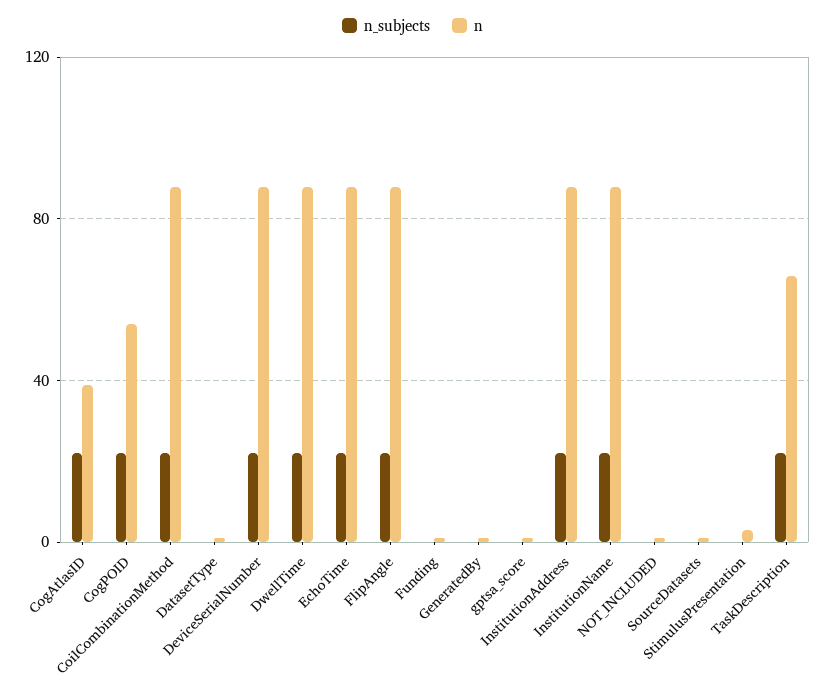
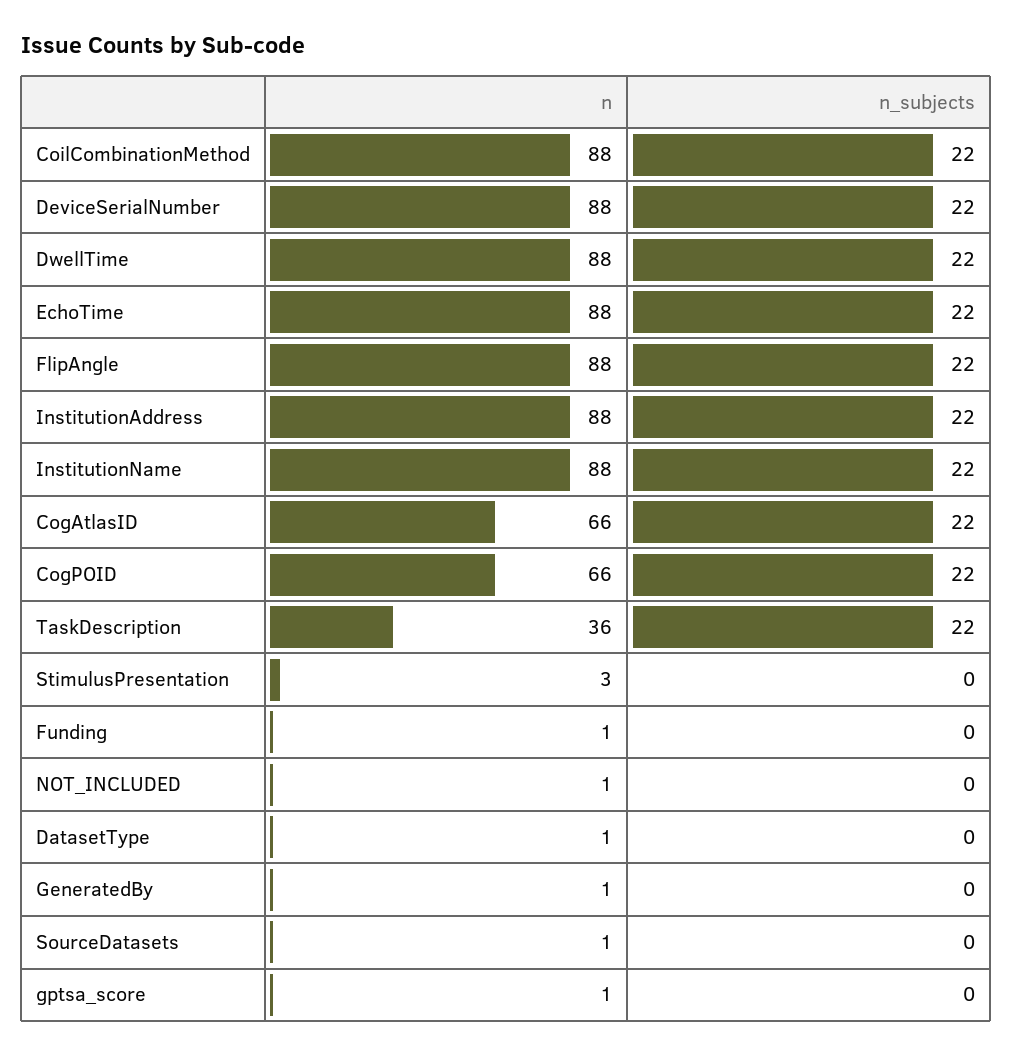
n, CogAtlasID: 40 -> 66
n, CogPOID: 55 -> 66
n, TaskDescription: 65 -> 36

